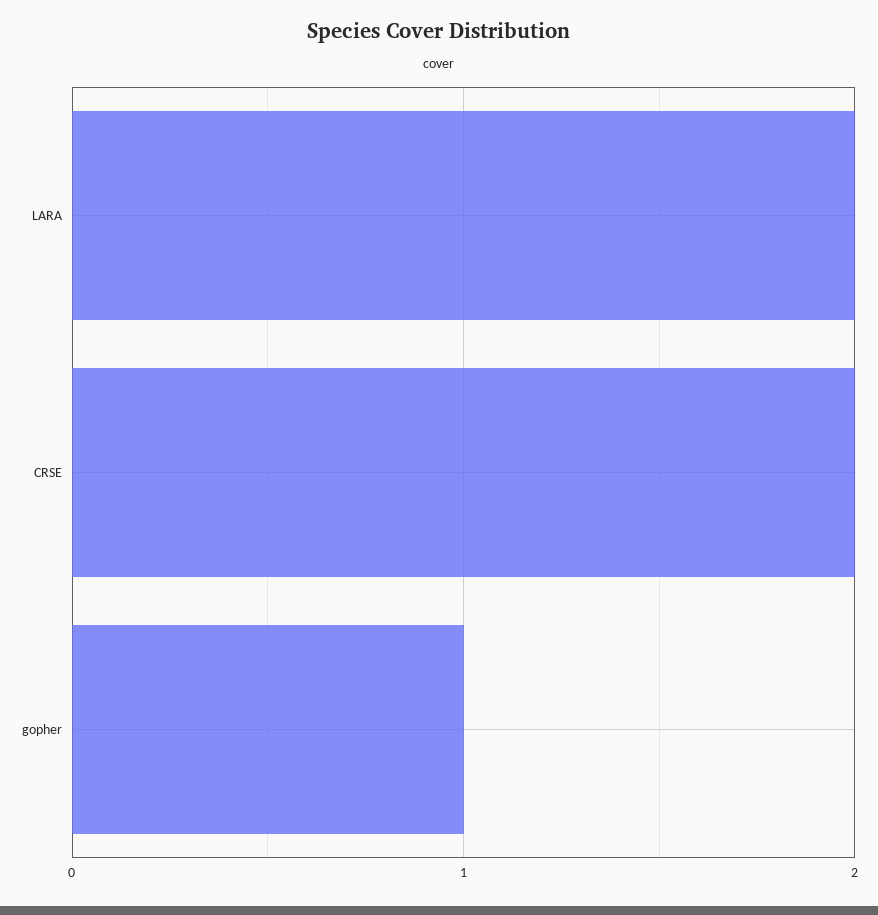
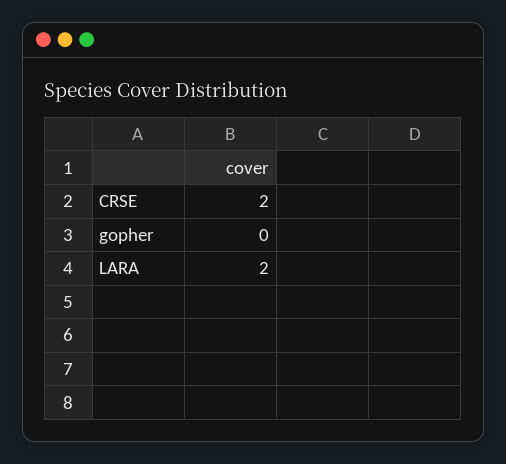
gopher: 1 -> 0

